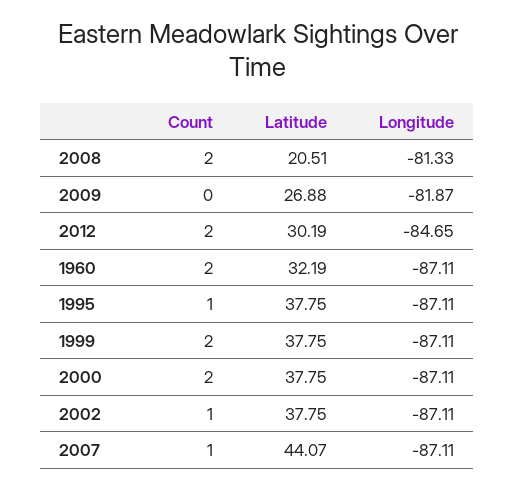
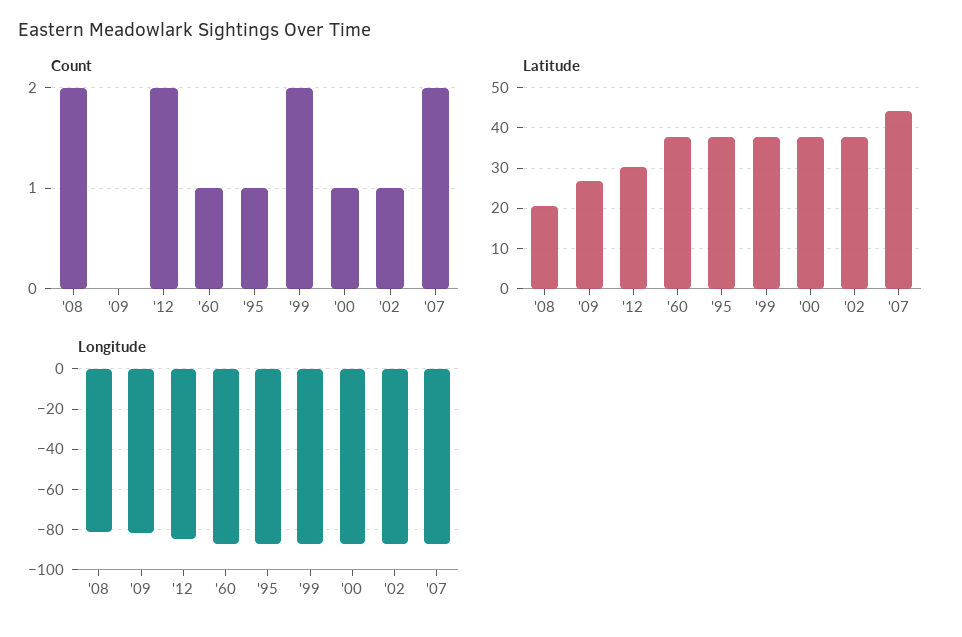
Count, 1960: 2 -> 1
Latitude, 1960: 32.19 -> 38
Count, 2000: 2 -> 1
Count, 2007: 1 -> 2

